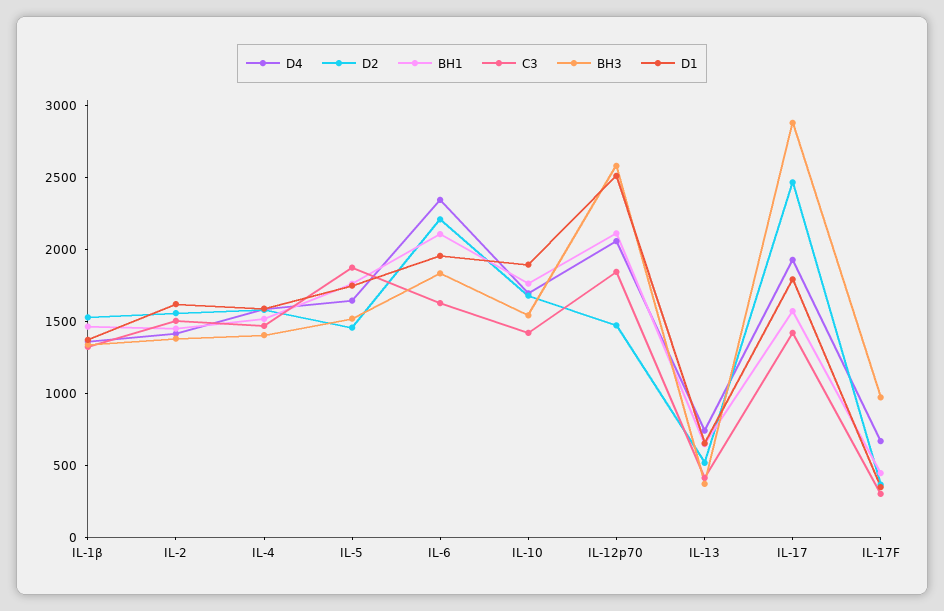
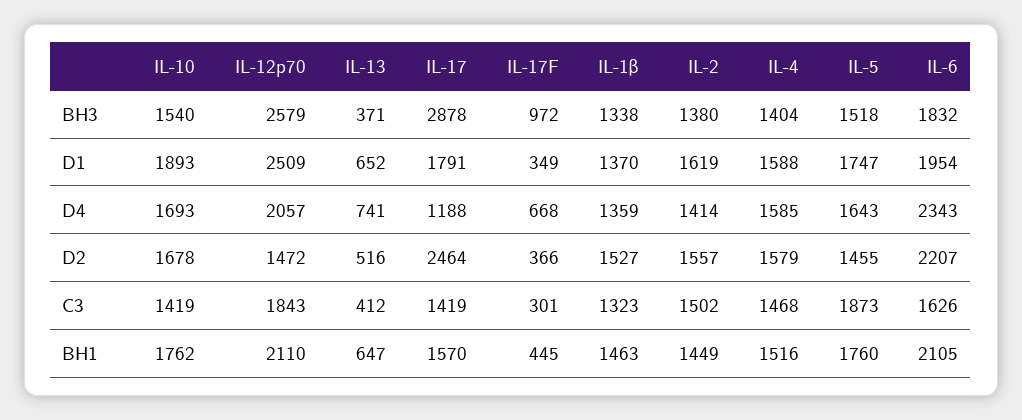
D4, IL-17: 1900 -> 1188

